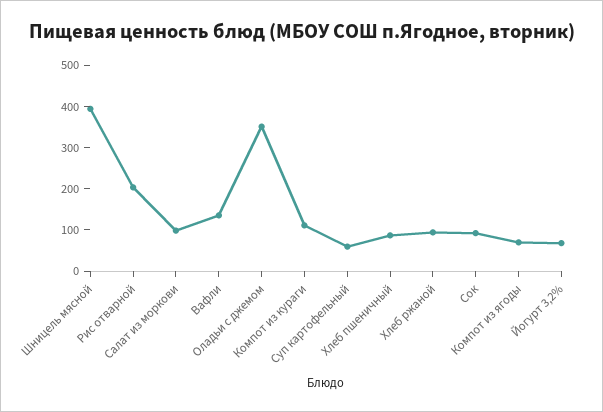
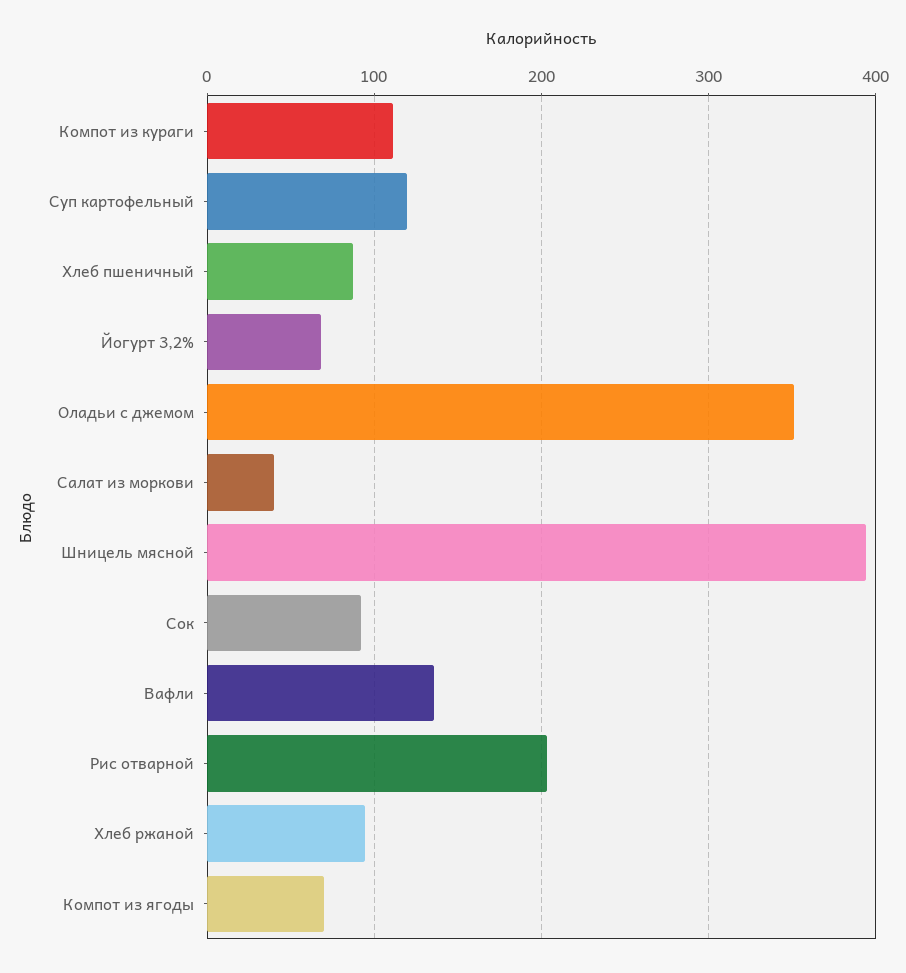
Салат из моркови: 100 -> 40
Суп картофельный: 60 -> 120

